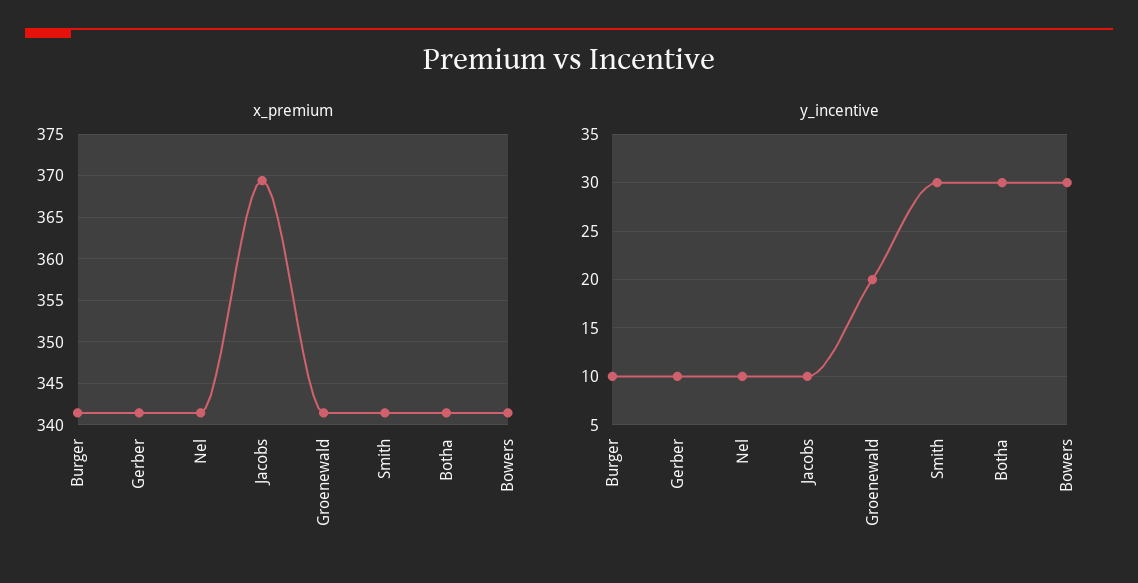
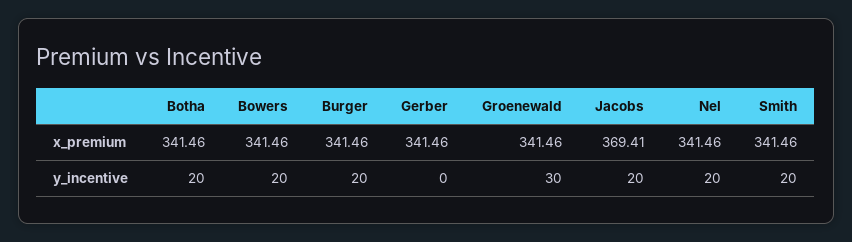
y_incentive, Burger: 10 -> 20
y_incentive, Gerber: 10 -> 0
y_incentive, Nel: 10 -> 20
y_incentive, Jacobs: 10 -> 20
y_incentive, Groenewald: 20 -> 30
y_incentive, Smith: 30 -> 20
y_incentive, Botha: 30 -> 20
y_incentive, Bowers: 30 -> 20

